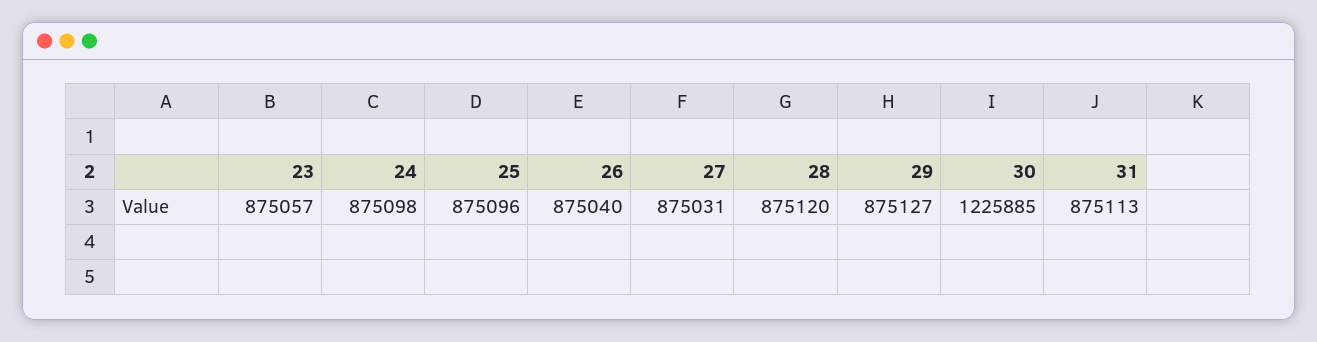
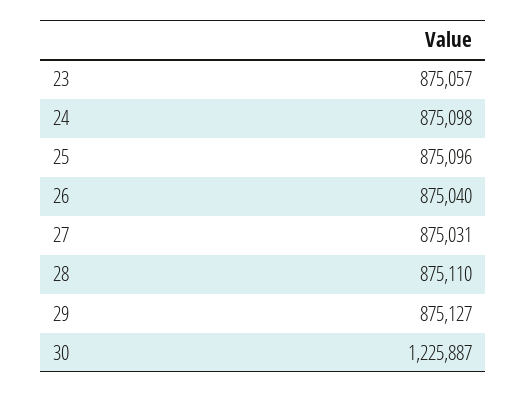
28: 875120 -> 875110
30: 1225885 -> 1225887
31: 875113 -> none

